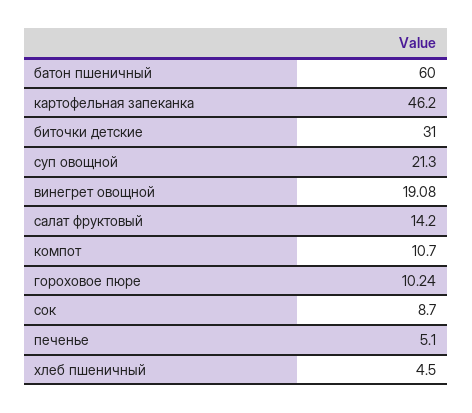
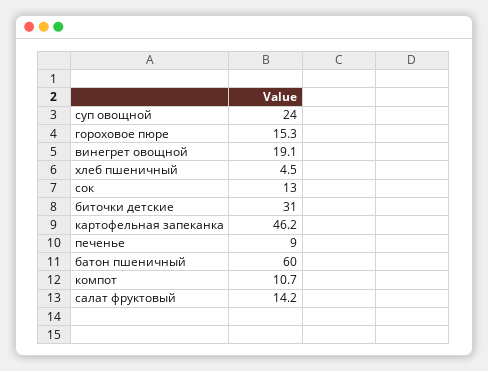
суп овощной: 21.3 -> 24
гороховое пюре: 10.24 -> 15.3
сок: 8.7 -> 13
печенье: 5.1 -> 9

